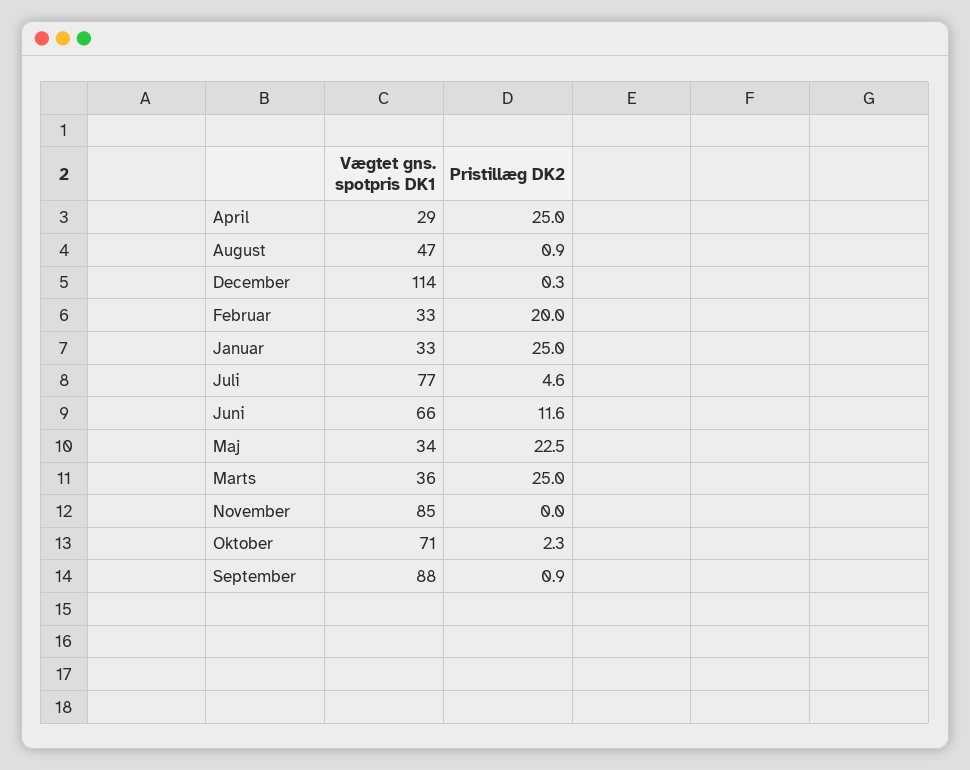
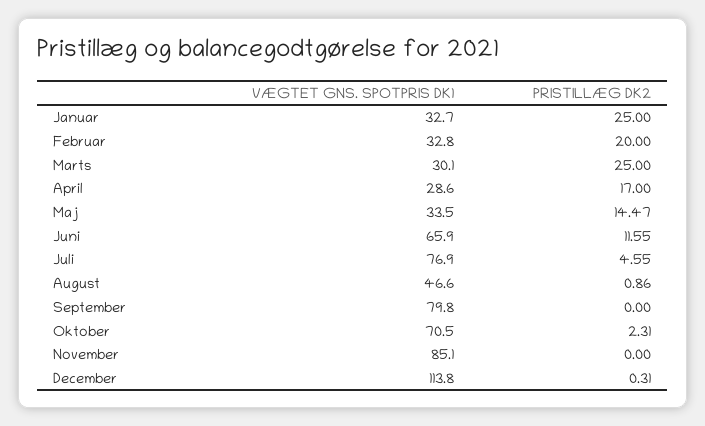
Pristillæg DK2, April: 25 -> 17
Pristillæg DK2, Maj: 22.5 -> 14.47
Vægtet gns. spotpris DK1, Marts: 36 -> 30.1
Vægtet gns. spotpris DK1, September: 88 -> 79.8
Pristillæg DK2, September: 0.9 -> 0

